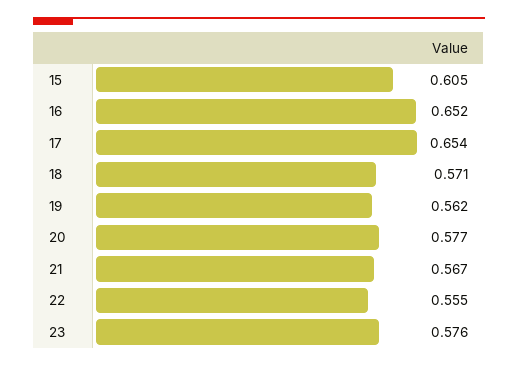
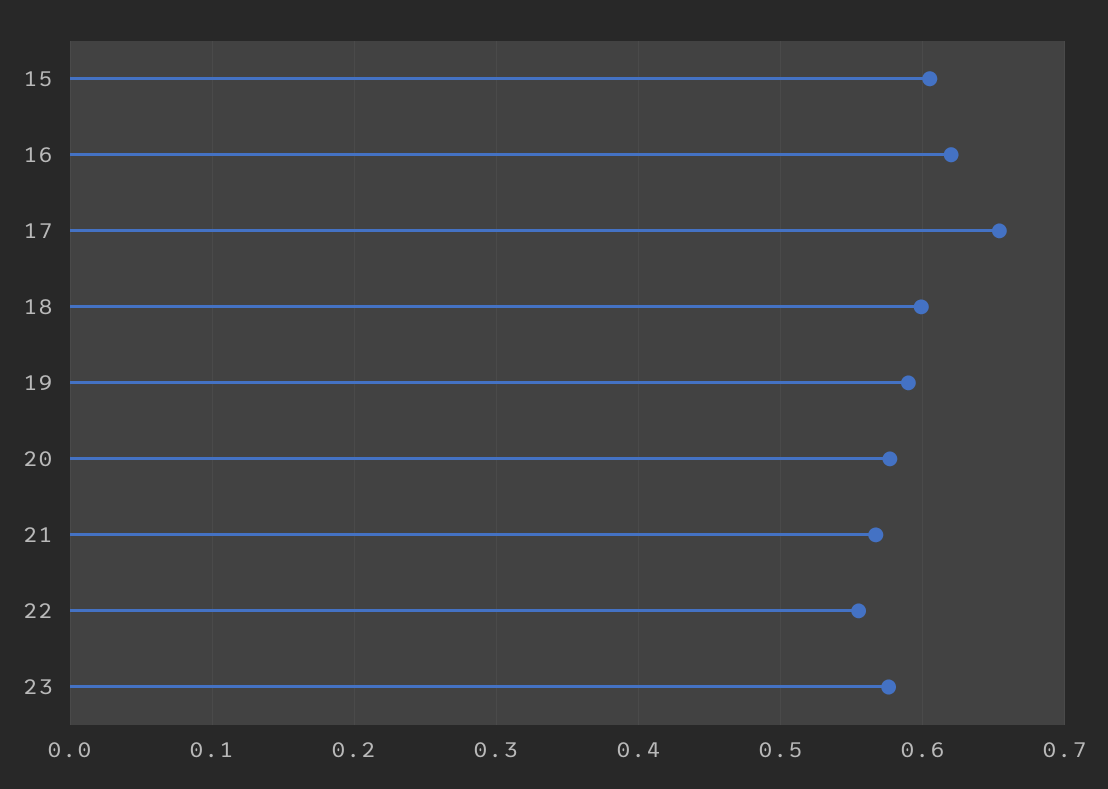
16: 0.652 -> 0.62
18: 0.571 -> 0.6
19: 0.562 -> 0.59

